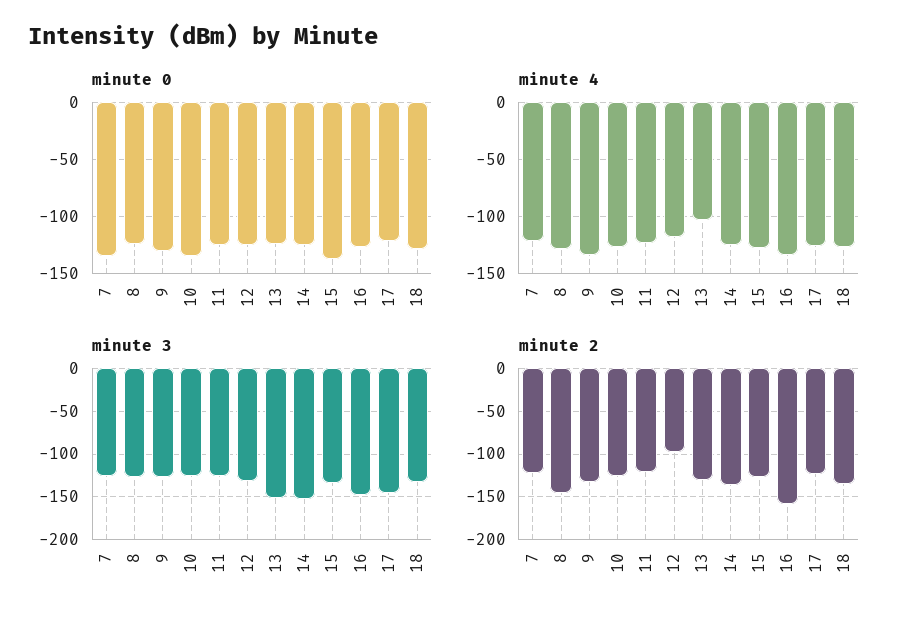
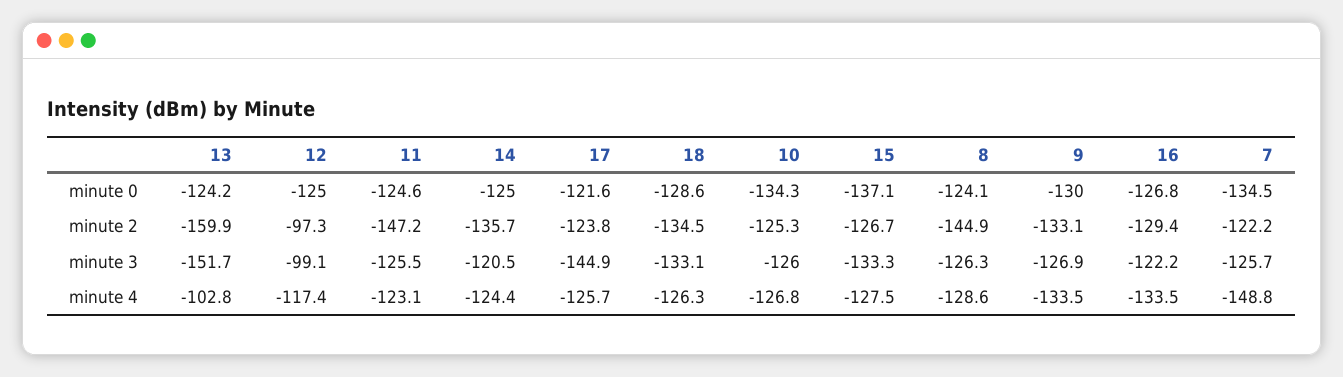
minute 4, 7: -120 -> -148.8
minute 3, 12: -130 -> -99.1
minute 3, 14: -150 -> -120.5
minute 3, 16: -150 -> -122.2
minute 2, 11: -120 -> -147.2
minute 2, 13: -130 -> -159.9
minute 2, 16: -160 -> -129.4

